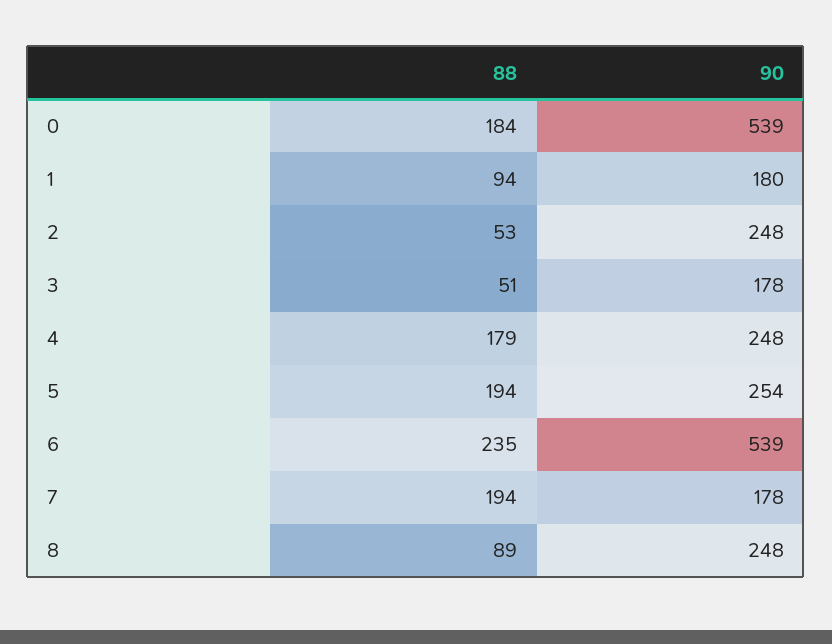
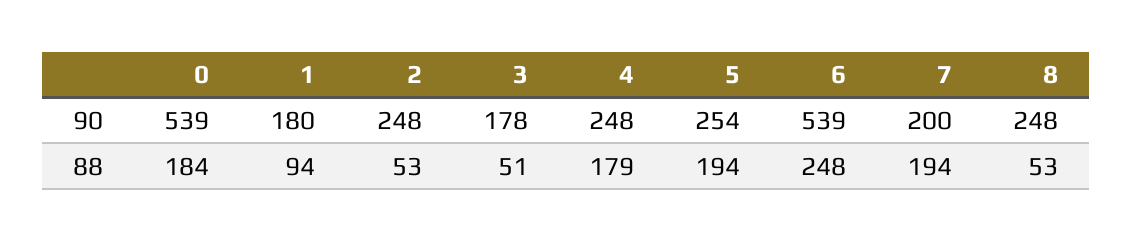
88, 6: 235 -> 248
90, 7: 178 -> 200
88, 8: 89 -> 53

